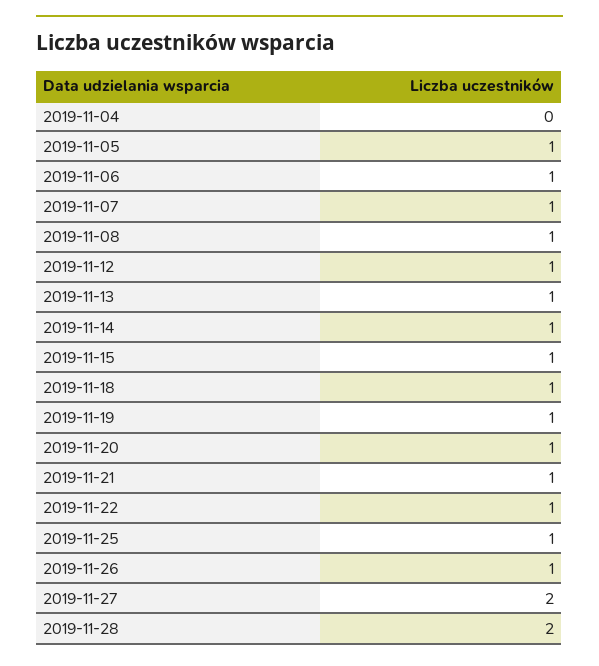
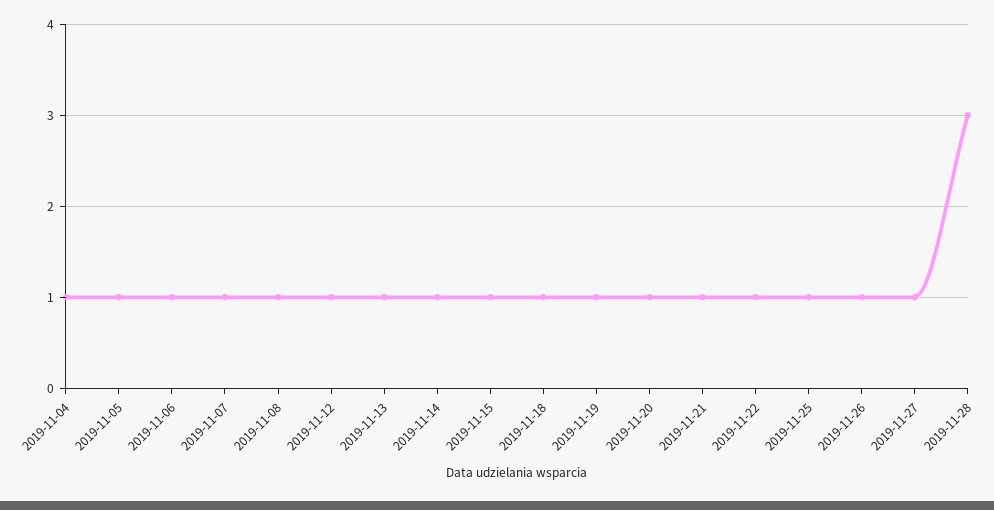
2019-11-04: 0 -> 1
2019-11-27: 2 -> 1
2019-11-28: 2 -> 3

